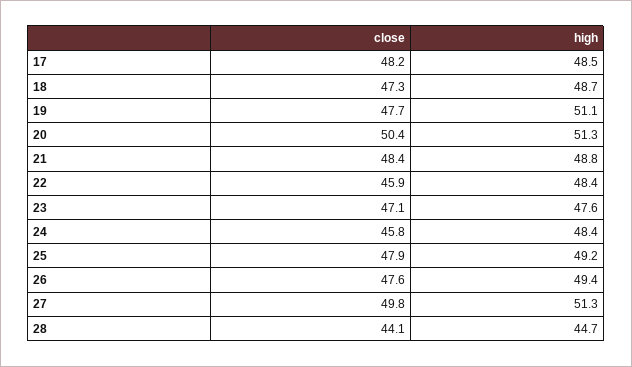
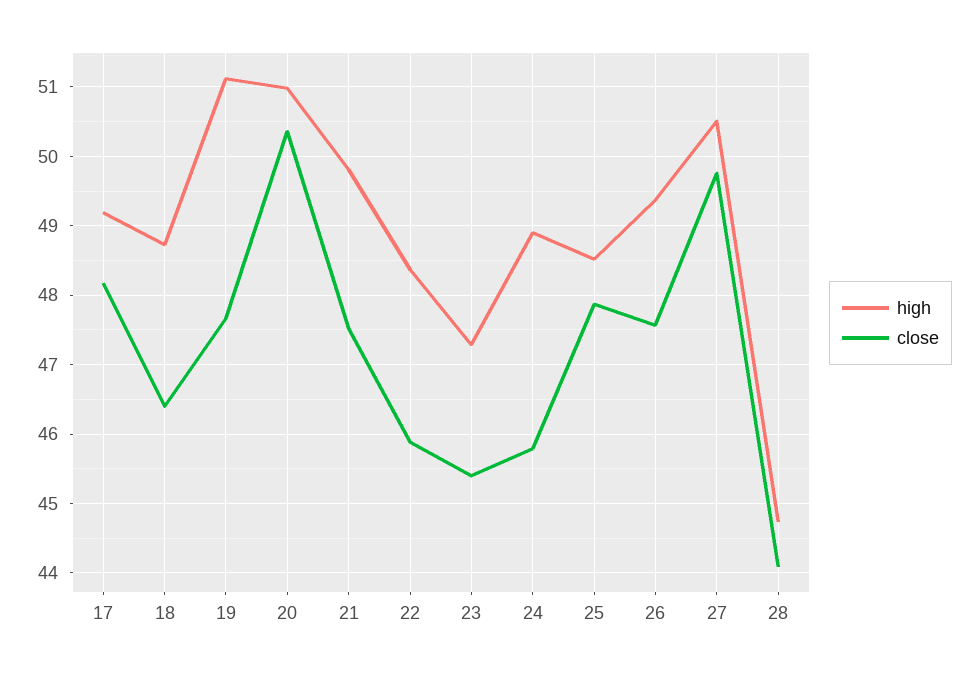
high, 17: 48.5 -> 49.2
close, 18: 47.3 -> 46.4
high, 20: 51.3 -> 51
close, 21: 48.4 -> 47.5
high, 21: 48.8 -> 49.8
close, 23: 47.1 -> 45.4
high, 23: 47.6 -> 47.3
high, 24: 48.4 -> 48.9
high, 25: 49.2 -> 48.5
high, 27: 51.3 -> 50.5

